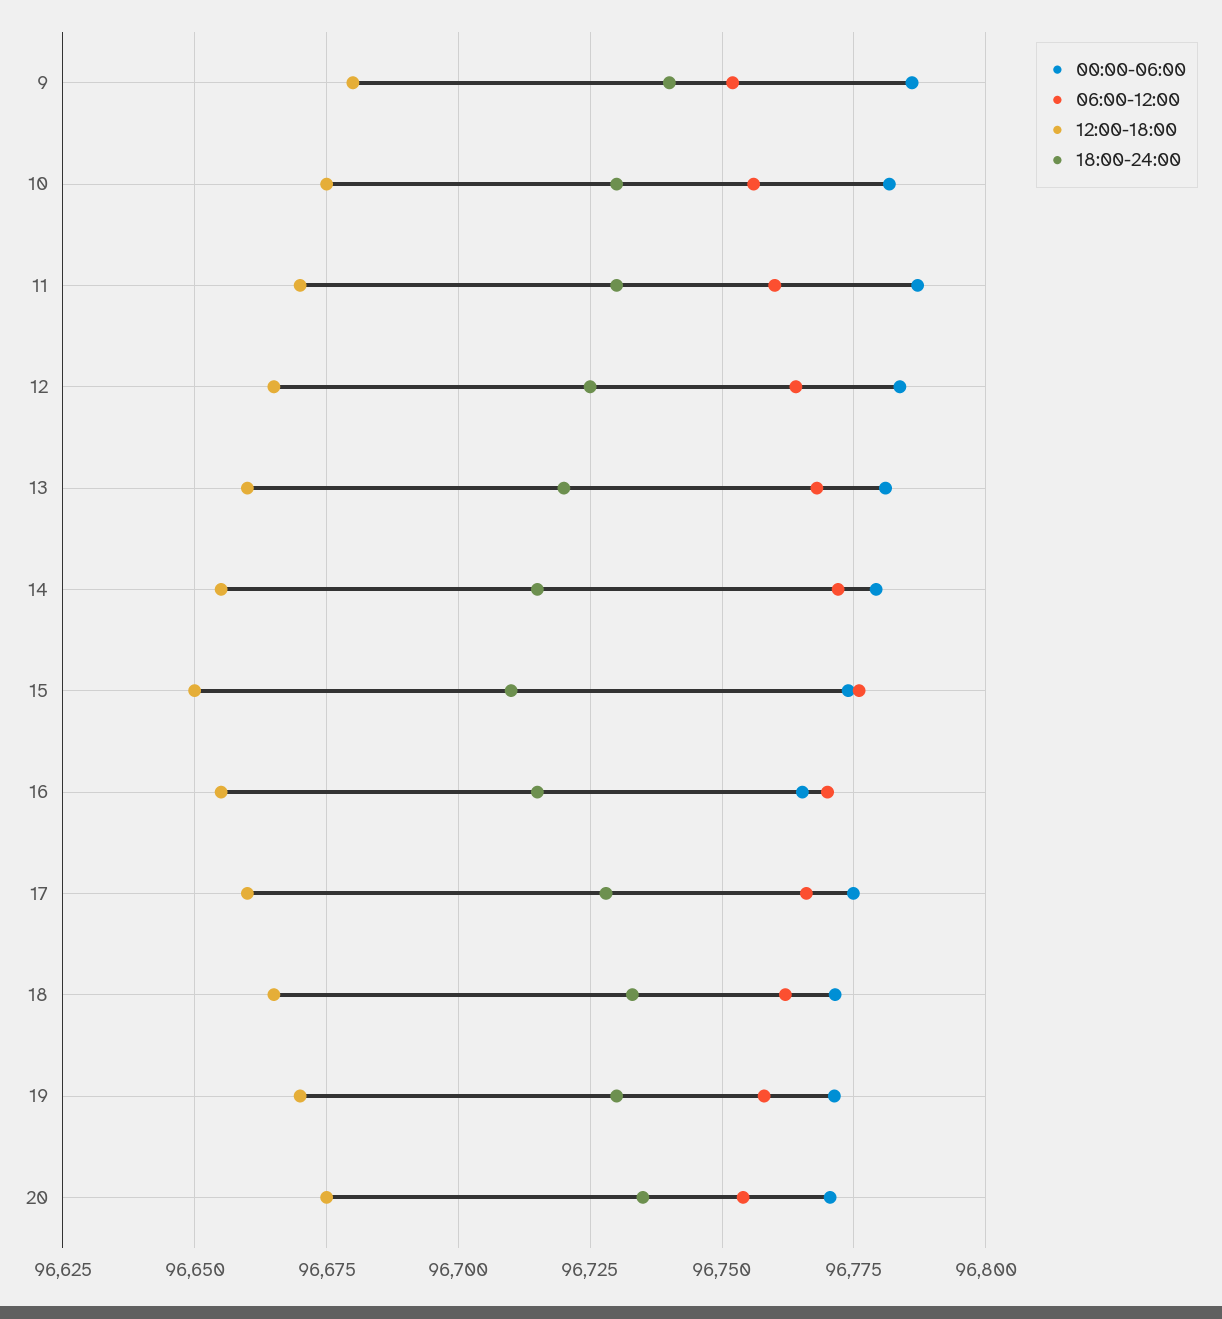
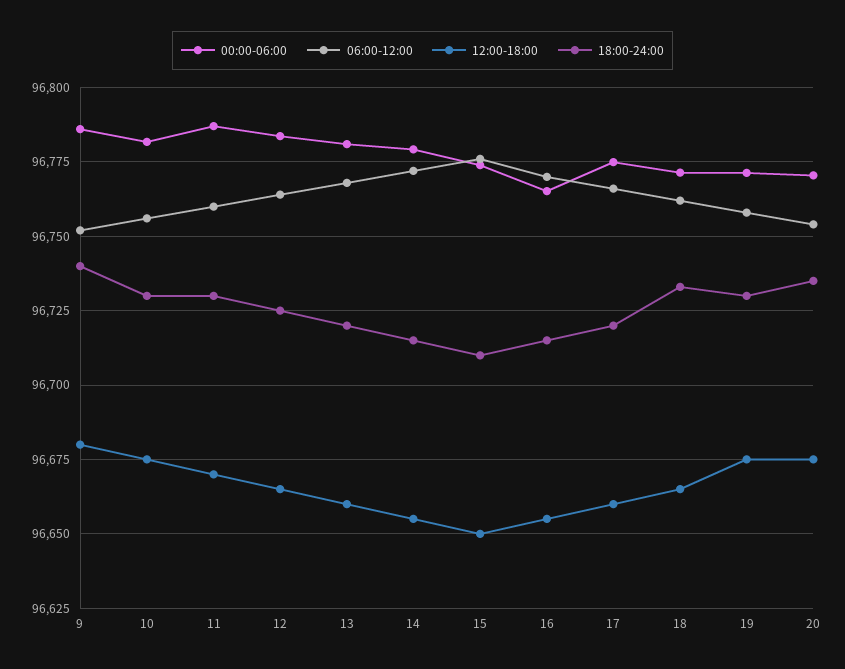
18:00-24:00, 17: 96727.5 -> 96720
12:00-18:00, 19: 96670 -> 96675

